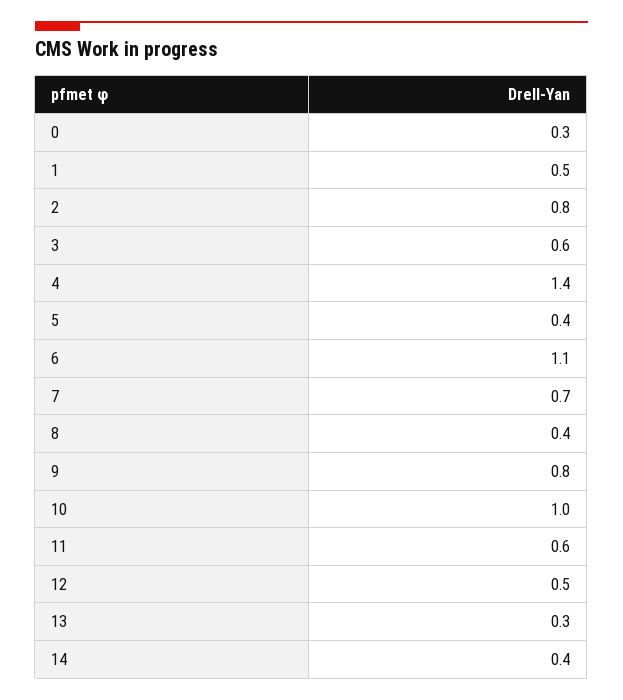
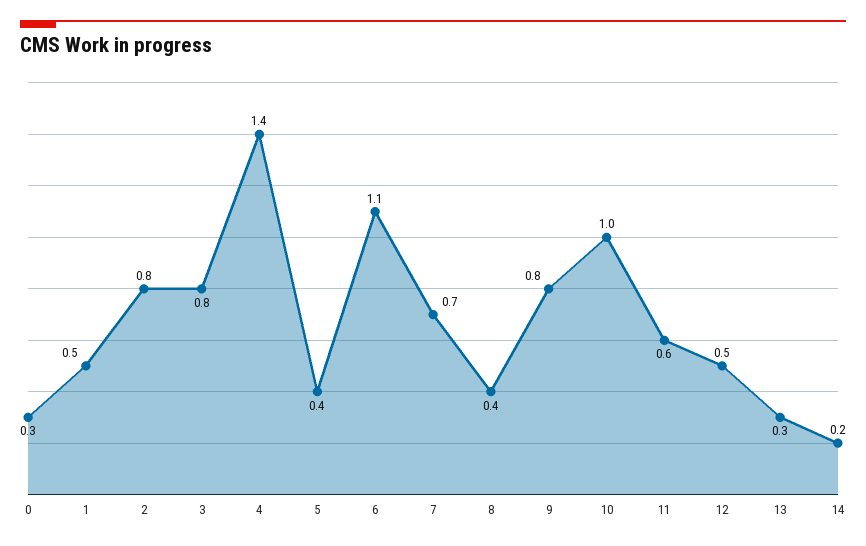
3: 0.6 -> 0.8
14: 0.4 -> 0.2

